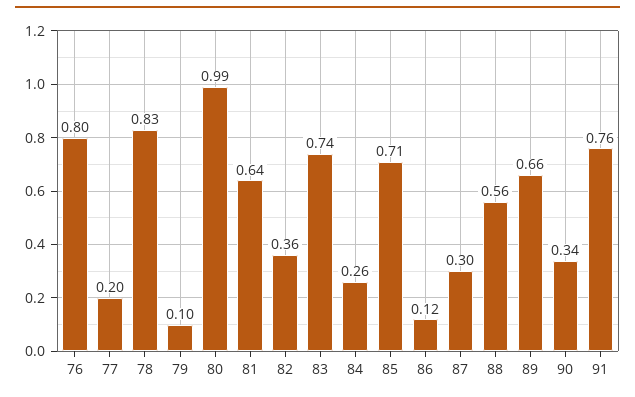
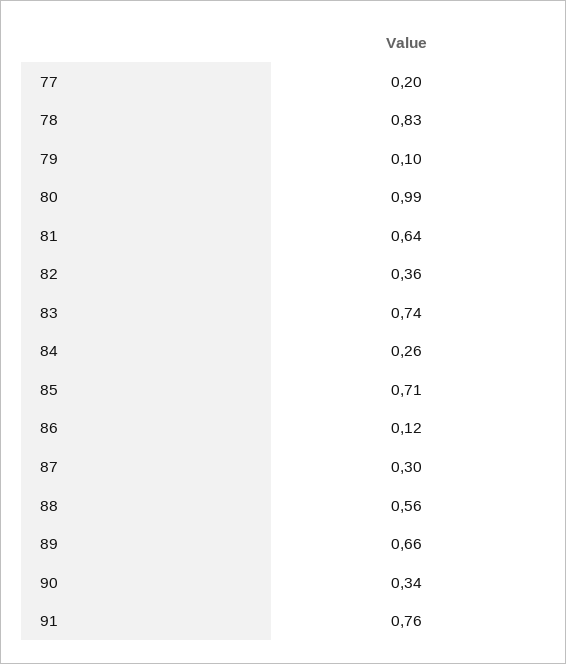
76: 0.8 -> none

